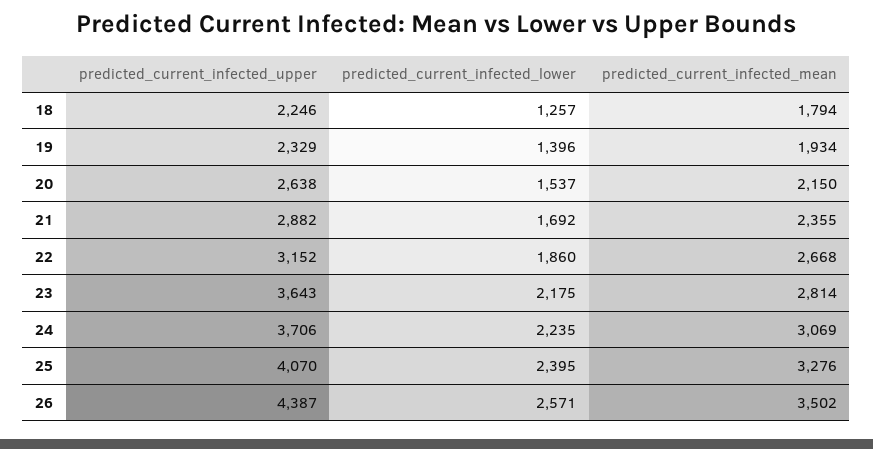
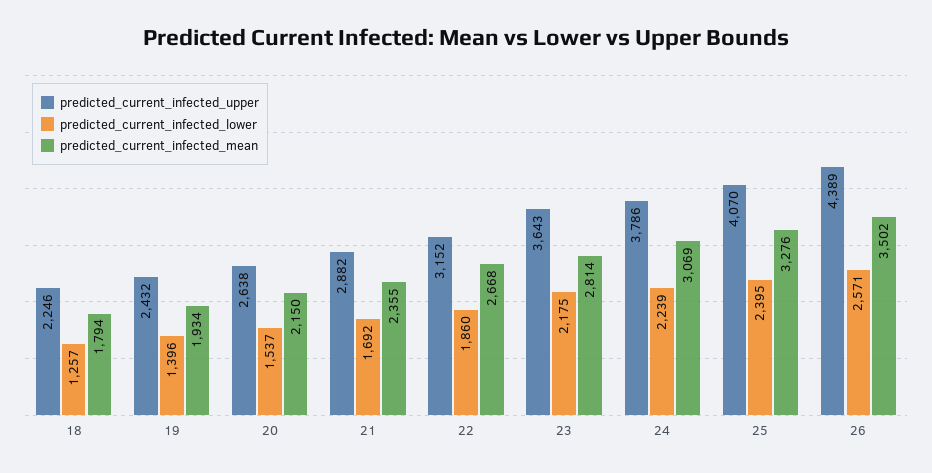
predicted_current_infected_upper, 19: 2329 -> 2432
predicted_current_infected_upper, 24: 3706 -> 3786
predicted_current_infected_lower, 24: 2235 -> 2239
predicted_current_infected_upper, 26: 4387 -> 4389

